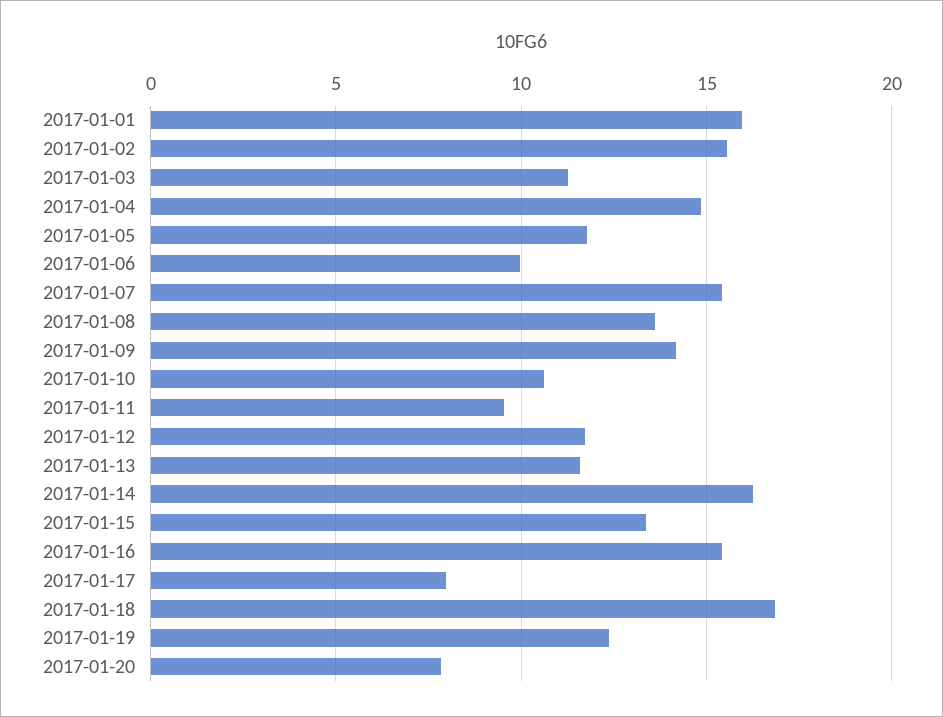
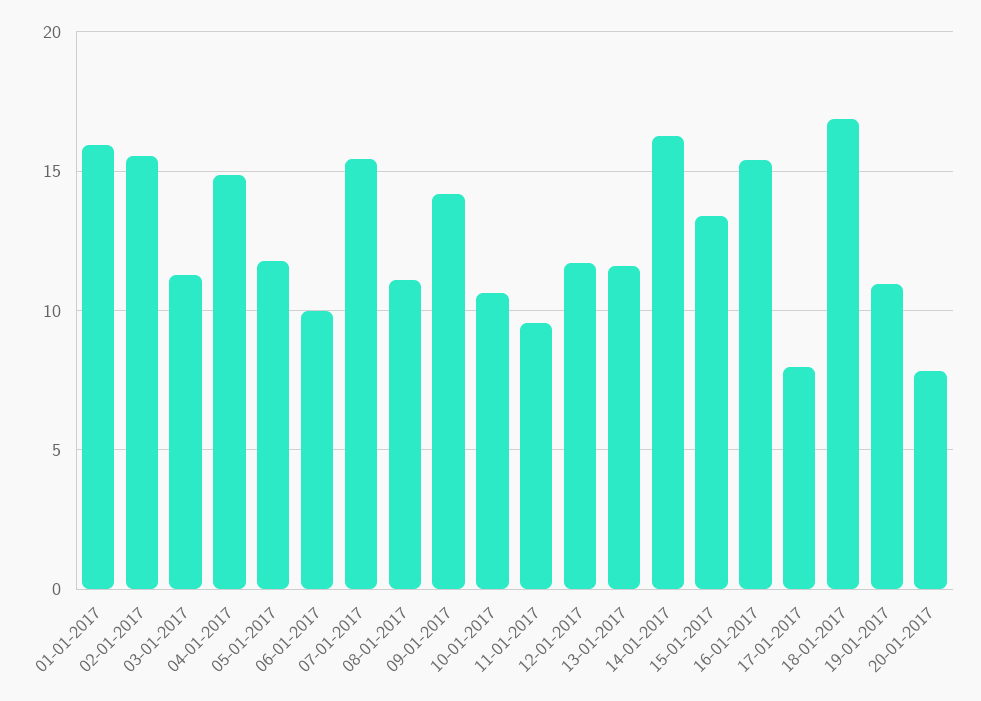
2017-01-08: 13.5 -> 11
2017-01-19: 12.5 -> 11

